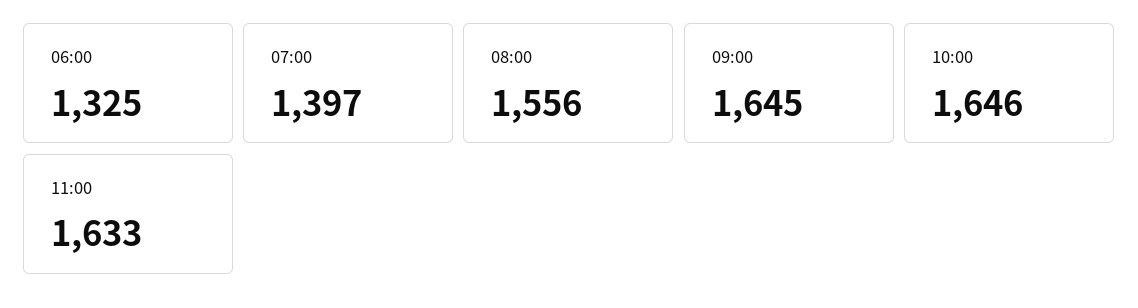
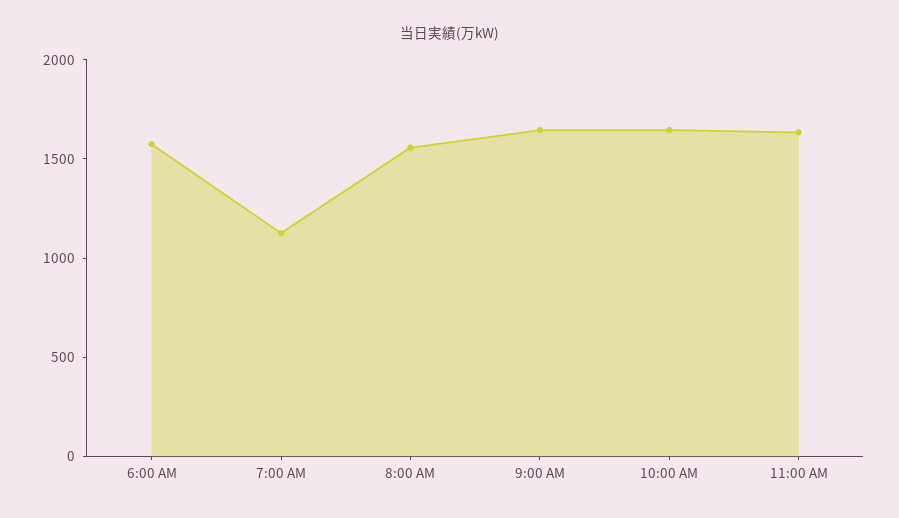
06:00: 1325 -> 1600
07:00: 1397 -> 1100

